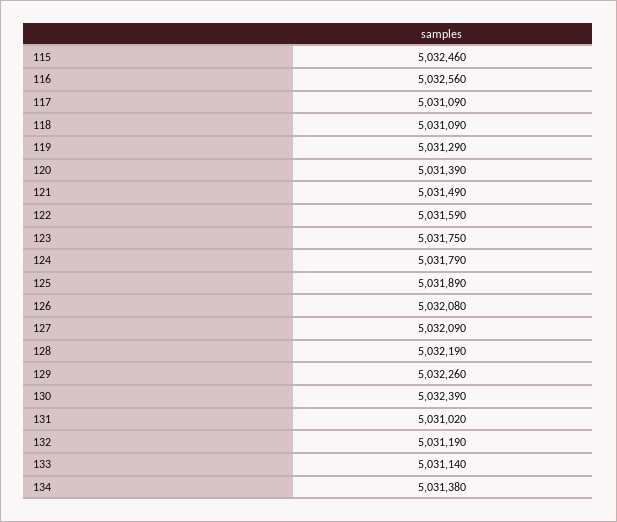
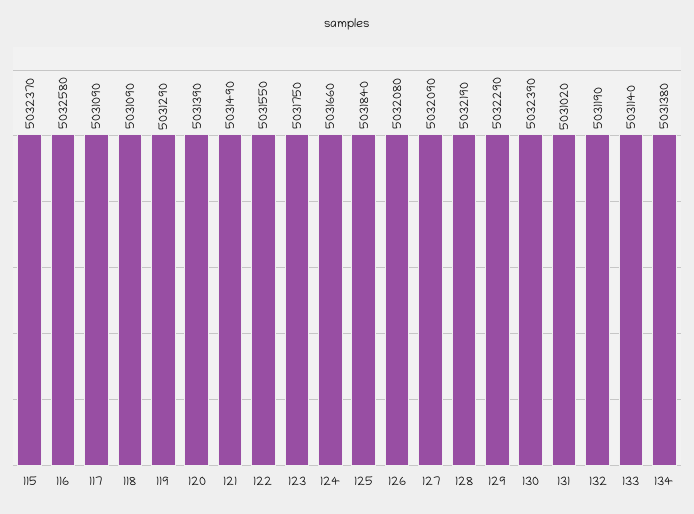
115: 5032460 -> 5032370
116: 5032560 -> 5032580
122: 5031590 -> 5031550
124: 5031790 -> 5031660
125: 5031890 -> 5031840
129: 5032260 -> 5032290

